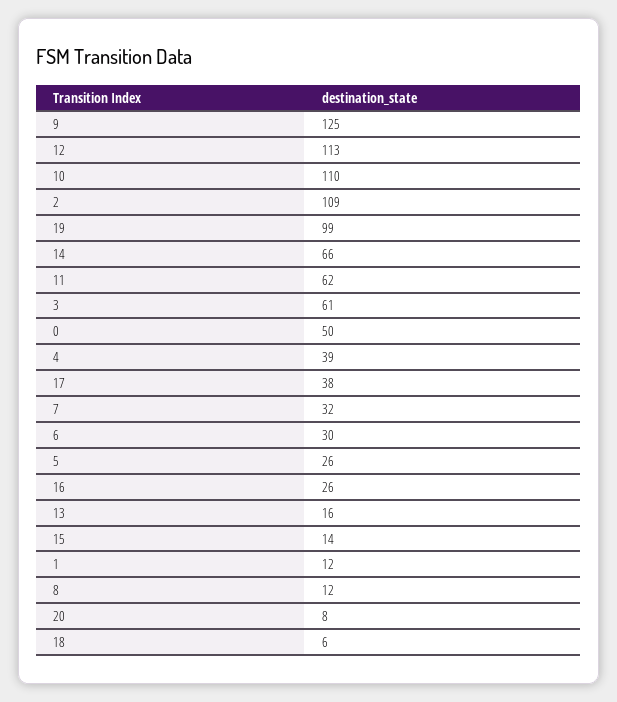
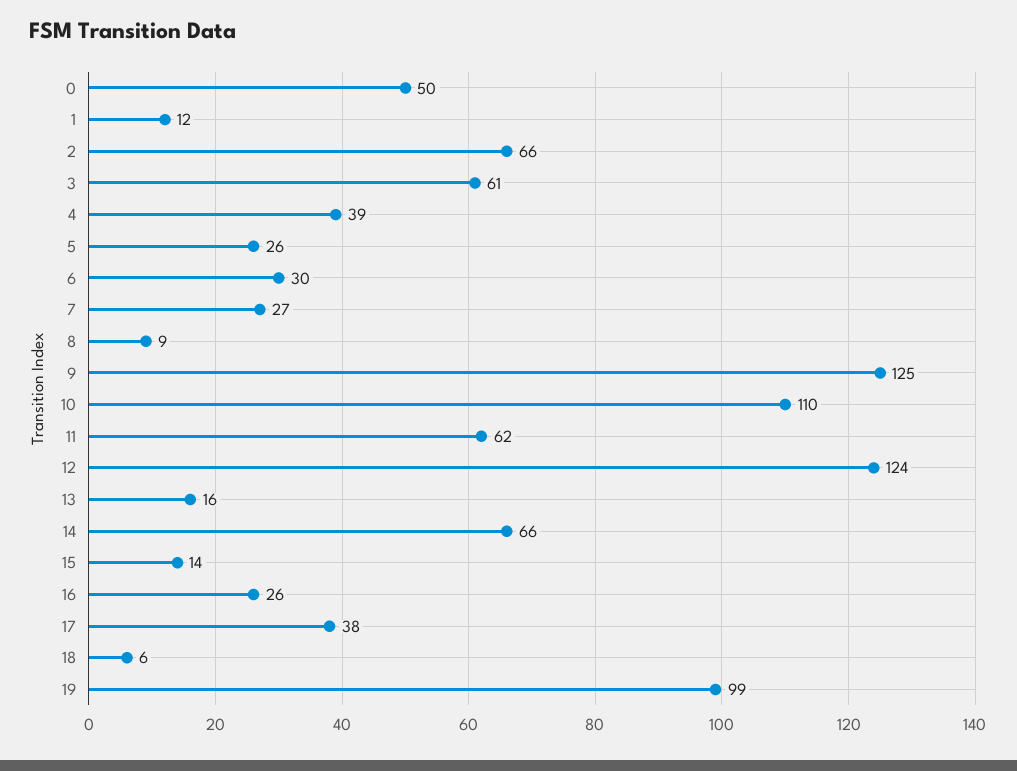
12: 113 -> 124
2: 109 -> 66
7: 32 -> 27
8: 12 -> 9
20: 8 -> none

